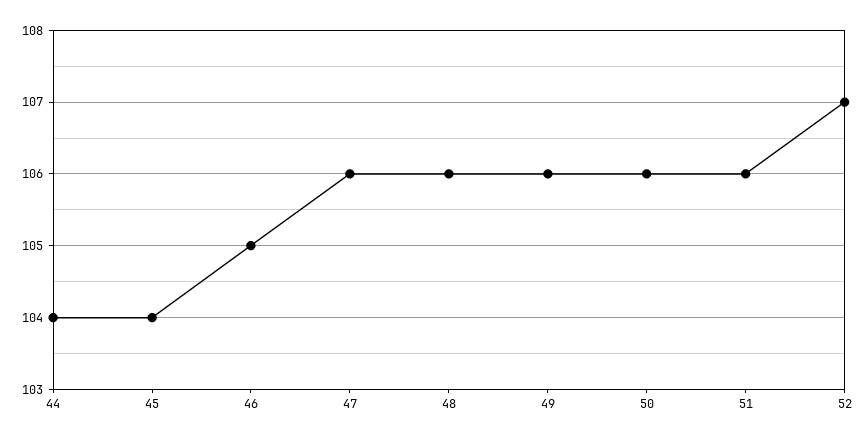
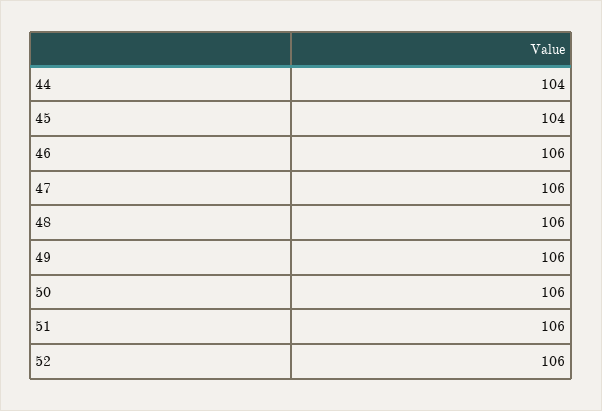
46: 105 -> 106
52: 107 -> 106

